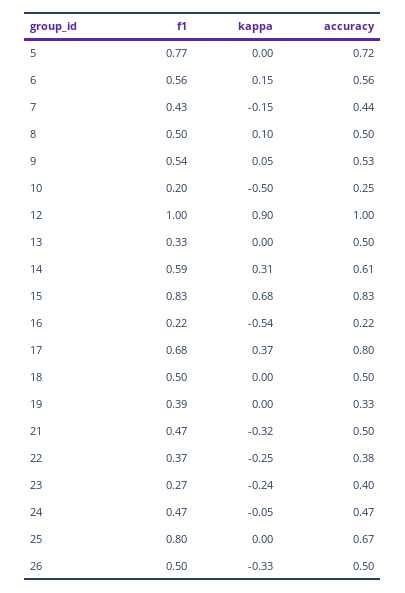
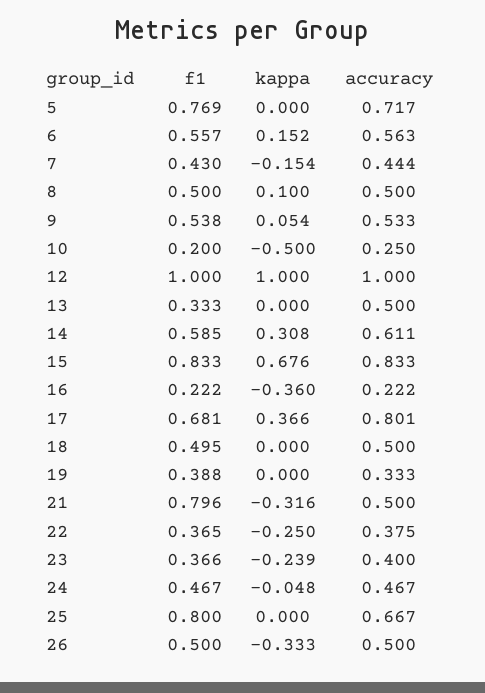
kappa, 12: 0.9 -> 1
kappa, 16: -0.54 -> -0.36
f1, 21: 0.47 -> 0.796
f1, 23: 0.27 -> 0.366

